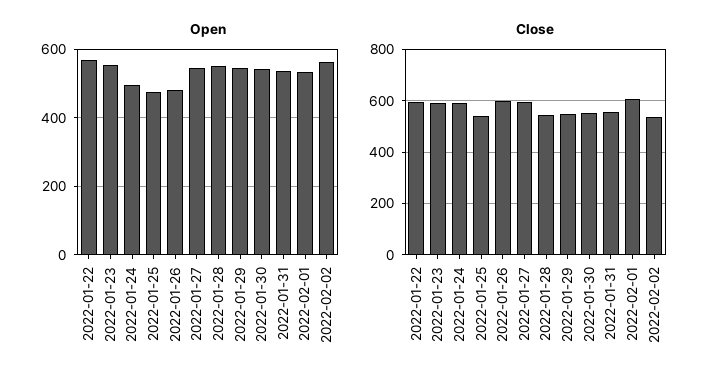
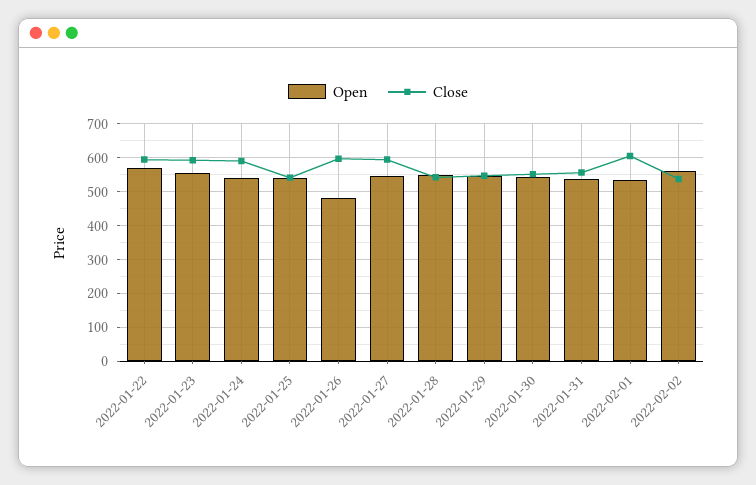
Open, 2022-01-24: 500 -> 540
Open, 2022-01-25: 480 -> 540

